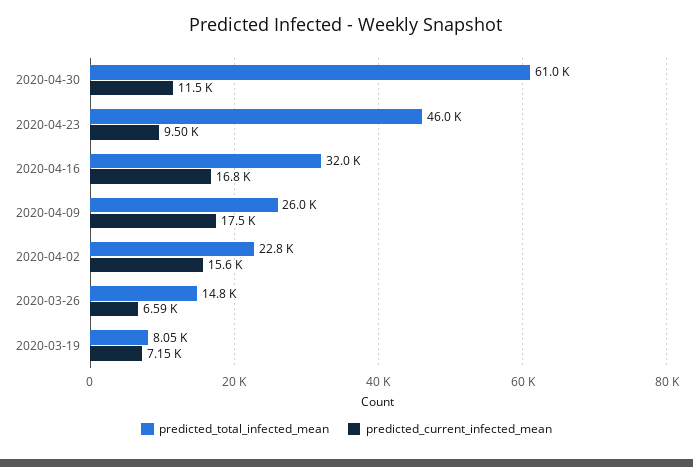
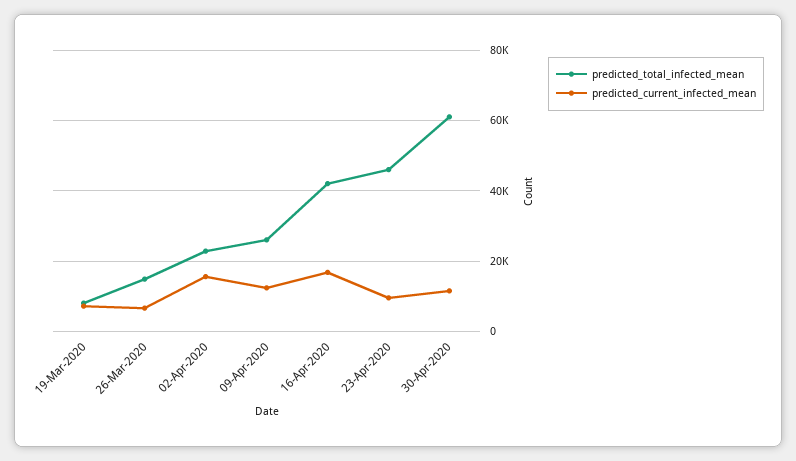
predicted_total_infected_mean, 2020-04-16: 32000 -> 42000
predicted_current_infected_mean, 2020-04-09: 17500 -> 12000

